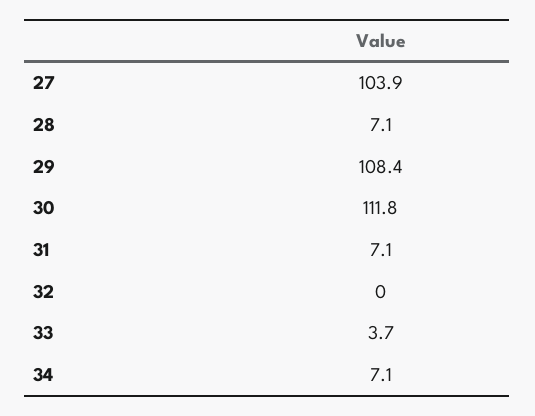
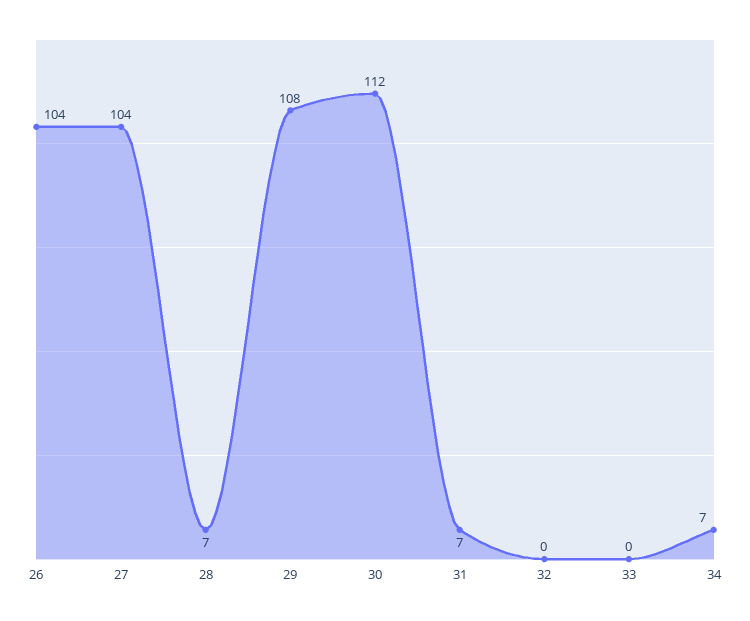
33: 3.7 -> 0
26: none -> 104

